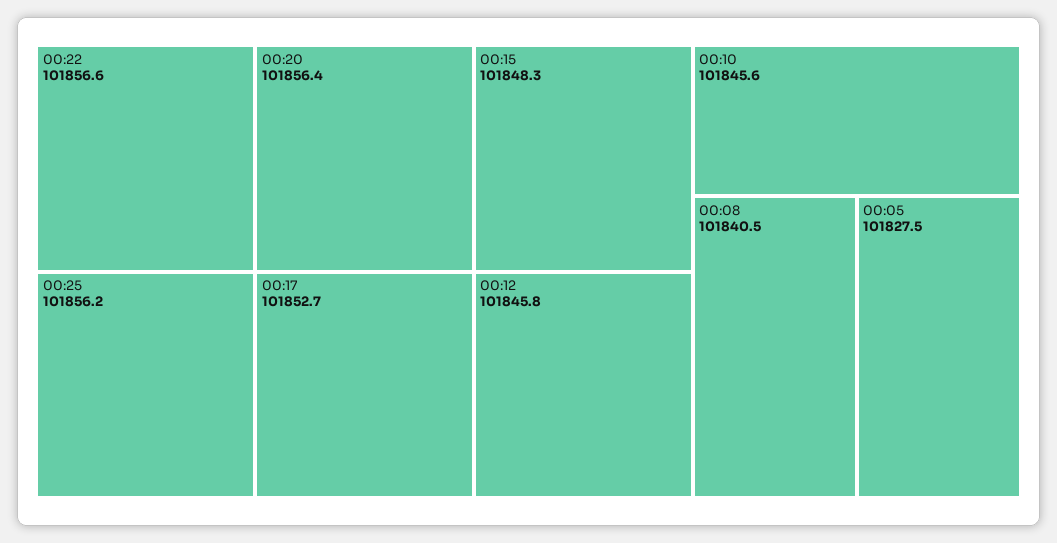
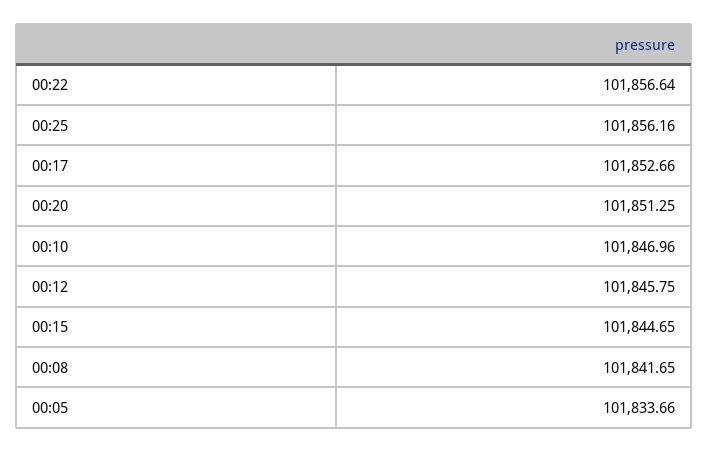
00:20: 101856.4 -> 101851.25
00:15: 101848.3 -> 101844.65
00:10: 101845.6 -> 101846.96
00:08: 101840.5 -> 101841.65
00:05: 101827.5 -> 101833.66

